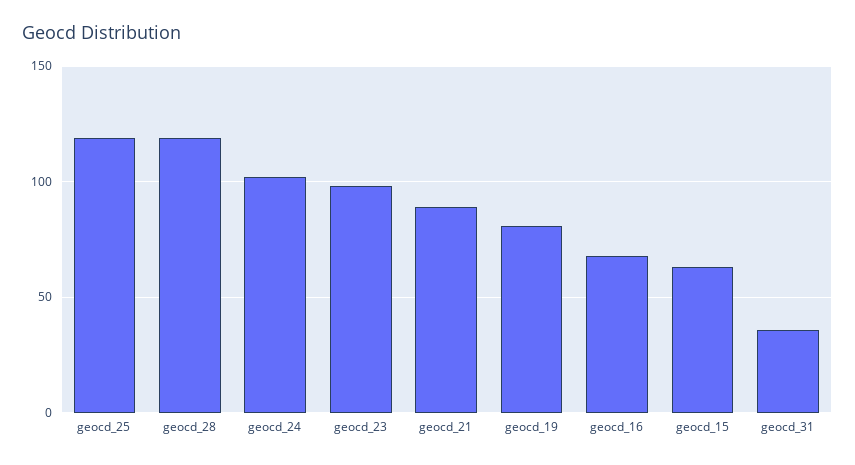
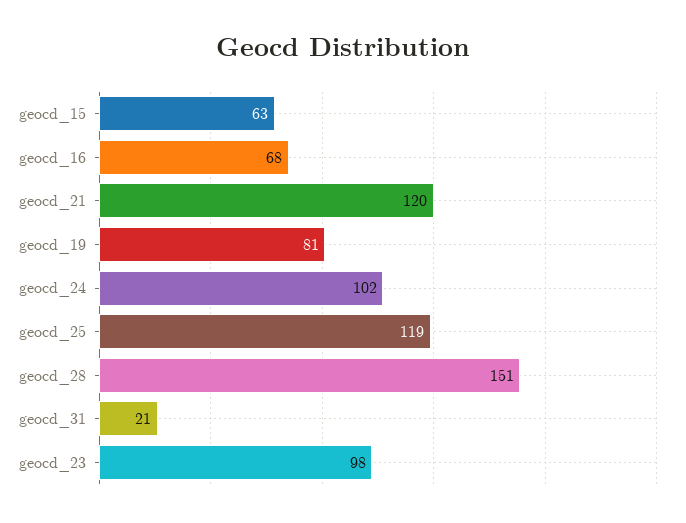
geocd_28: 120 -> 151
geocd_21: 90 -> 120
geocd_31: 35 -> 21

